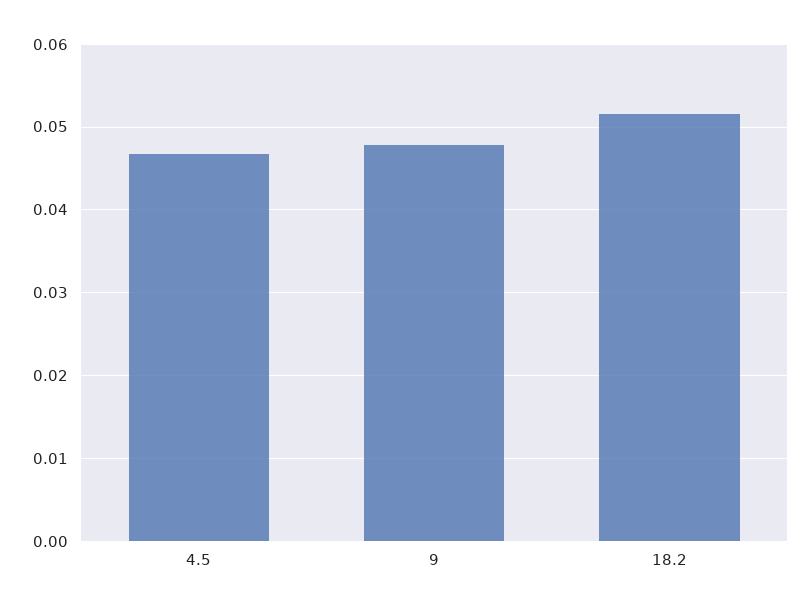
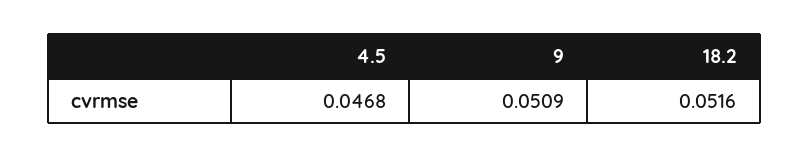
9: 0.048 -> 0.0509

